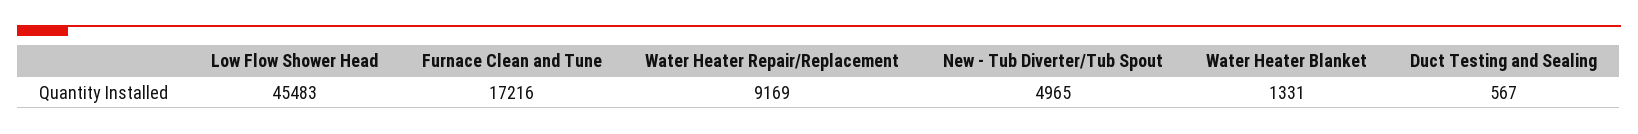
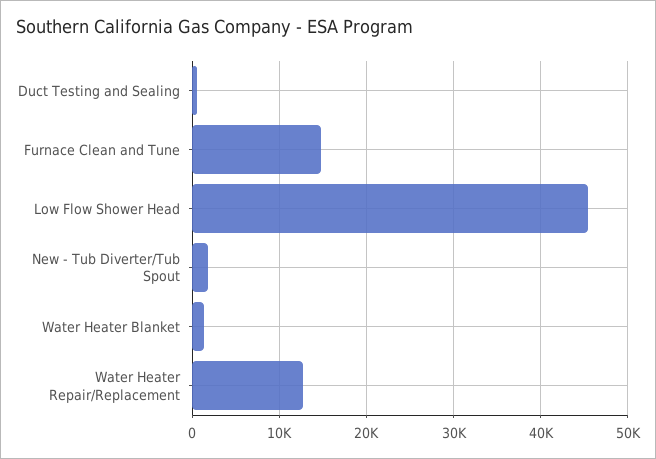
Furnace Clean and Tune: 17216 -> 15000
Water Heater Repair/Replacement: 9169 -> 13000
New - Tub Diverter/Tub Spout: 4965 -> 2000

